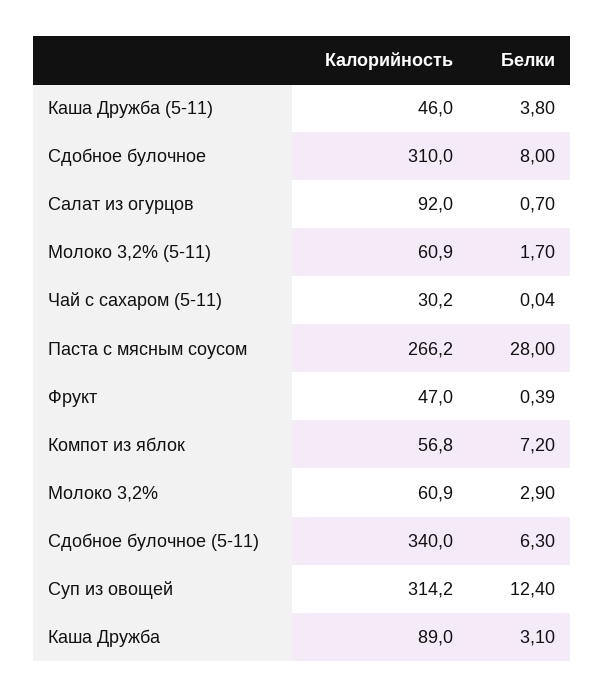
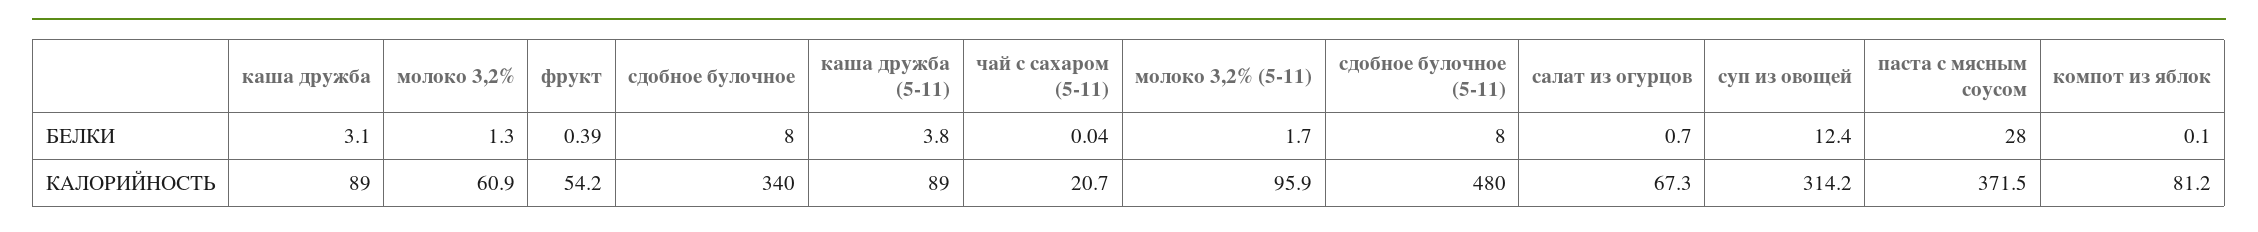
Калорийность, Каша Дружба (5-11): 46 -> 89
Калорийность, Сдобное булочное: 310 -> 340
Калорийность, Салат из огурцов: 92 -> 67.3
Калорийность, Молоко 3,2% (5-11): 60.9 -> 95.9
Калорийность, Чай с сахаром (5-11): 30.2 -> 20.7
Калорийность, Паста с мясным соусом: 266.2 -> 371.5
Калорийность, Фрукт: 47 -> 54.2
Калорийность, Компот из яблок: 56.8 -> 81.2
Белки, Компот из яблок: 7.2 -> 0.1
Белки, Молоко 3,2%: 2.9 -> 1.3
Калорийность, Сдобное булочное (5-11): 340 -> 480
Белки, Сдобное булочное (5-11): 6.3 -> 8

